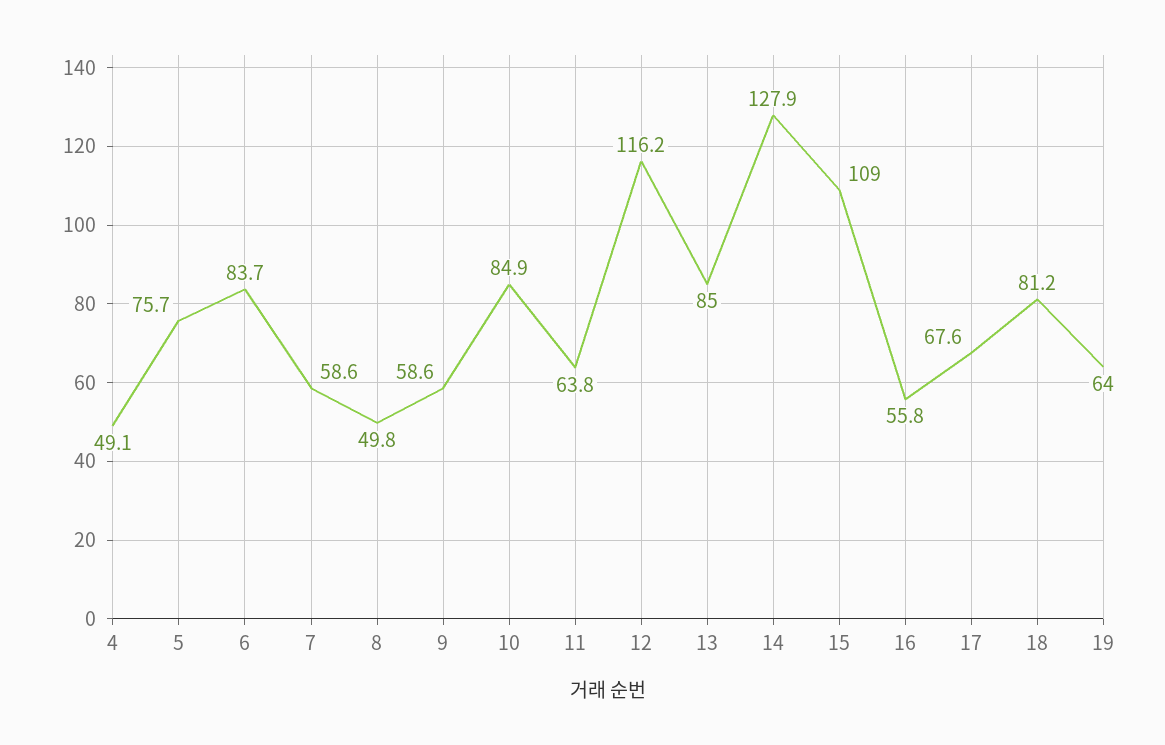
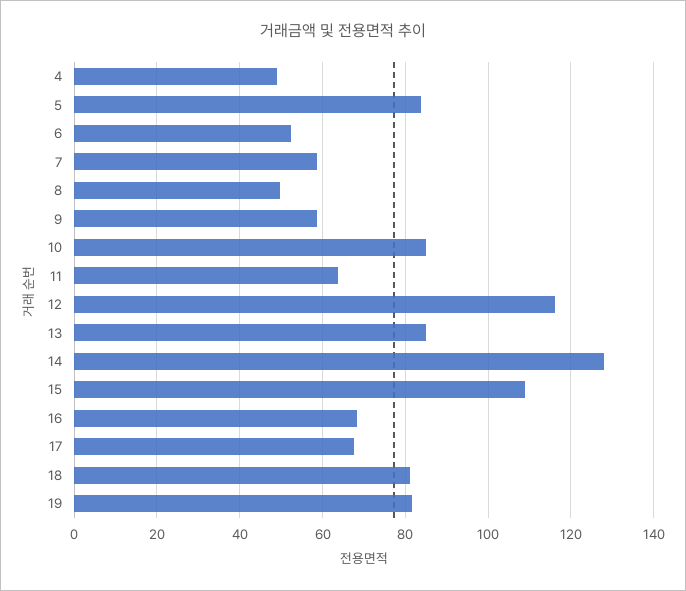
5: 75.7 -> 84
6: 83.7 -> 52
16: 55.8 -> 68
19: 64 -> 82

